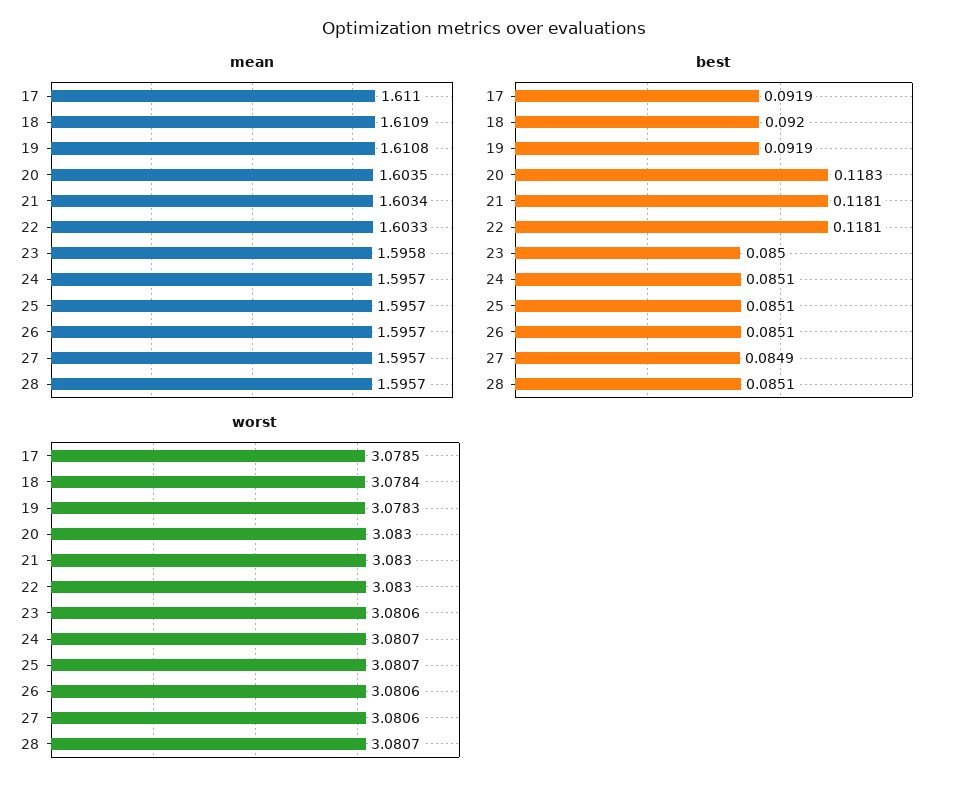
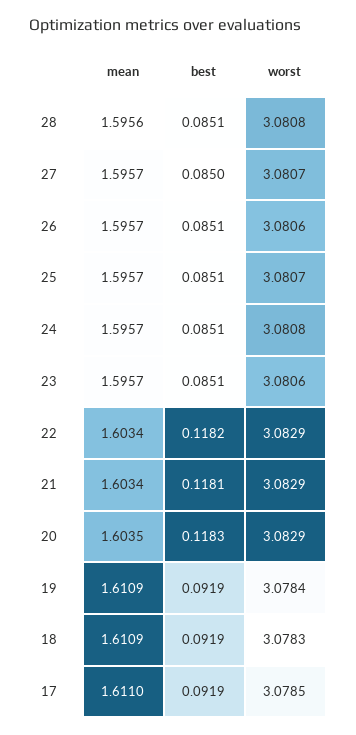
mean, 19: 1.6108 -> 1.6109
mean, 22: 1.6033 -> 1.6034
mean, 23: 1.5958 -> 1.5957
mean, 28: 1.5957 -> 1.5956
best, 18: 0.092 -> 0.0919
best, 22: 0.1181 -> 0.1182
best, 23: 0.085 -> 0.0851
best, 27: 0.0849 -> 0.085
worst, 18: 3.0784 -> 3.0783
worst, 19: 3.0783 -> 3.0784
worst, 20: 3.083 -> 3.0829
worst, 21: 3.083 -> 3.0829
worst, 22: 3.083 -> 3.0829
worst, 24: 3.0807 -> 3.0808
worst, 27: 3.0806 -> 3.0807
worst, 28: 3.0807 -> 3.0808

